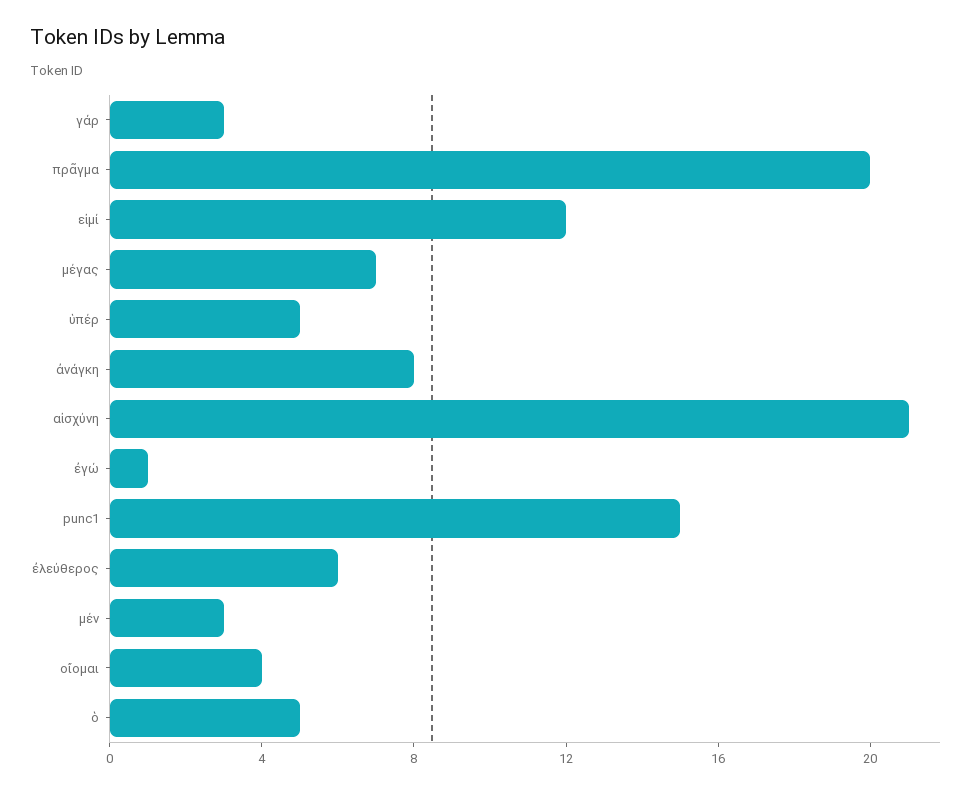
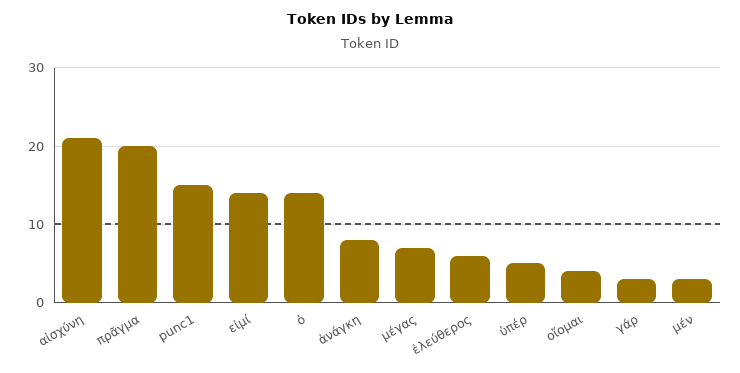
εἰμί: 12 -> 14
ἐγώ: 1 -> none
ὁ: 5 -> 14

